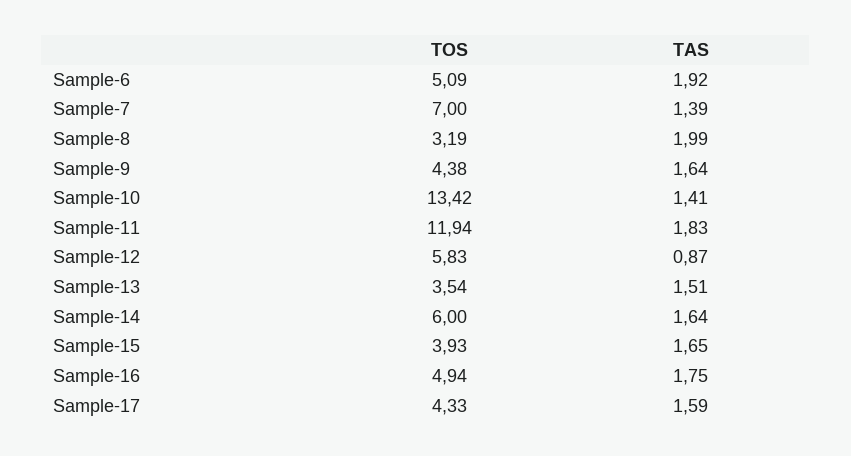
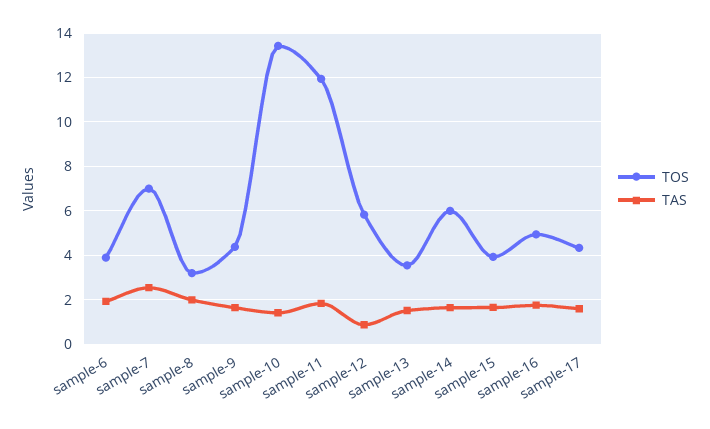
TOS, Sample-6: 5.09 -> 4
TAS, Sample-7: 1.39 -> 2.5

